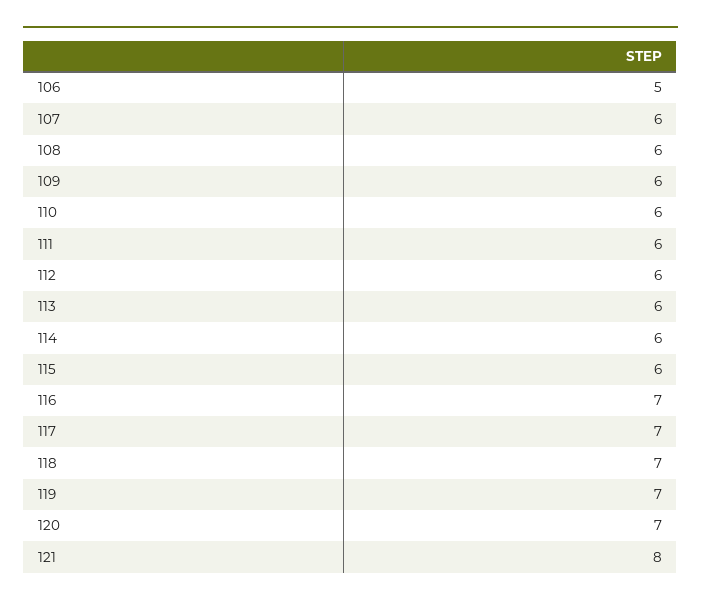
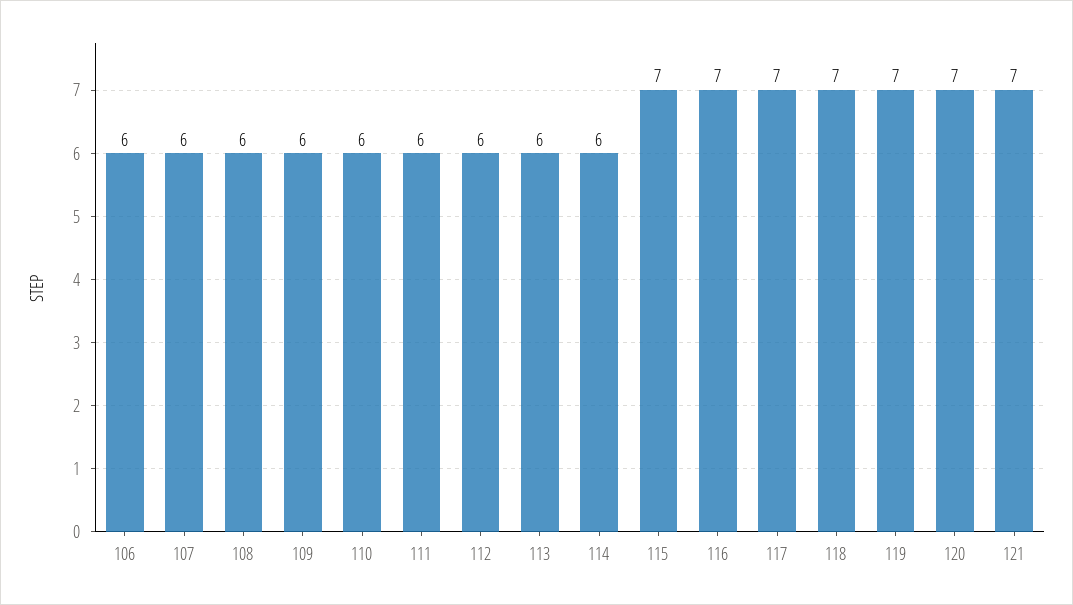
106: 5 -> 6
115: 6 -> 7
121: 8 -> 7

